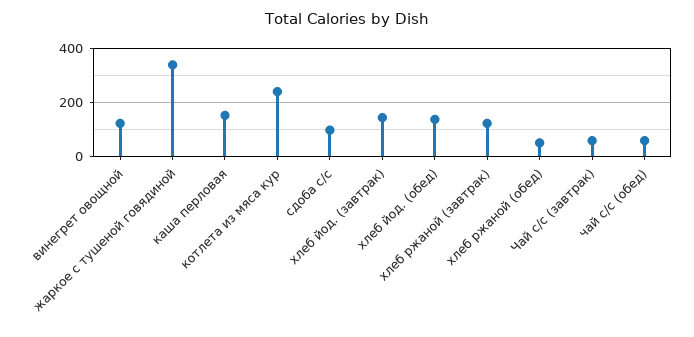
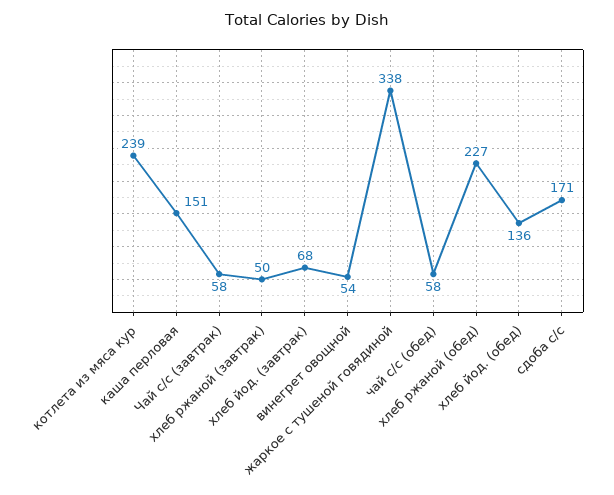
винегрет овощной: 125 -> 54
сдоба с/с: 100 -> 171
хлеб йод. (завтрак): 150 -> 68
хлеб ржаной (завтрак): 125 -> 50
хлеб ржаной (обед): 50 -> 227

